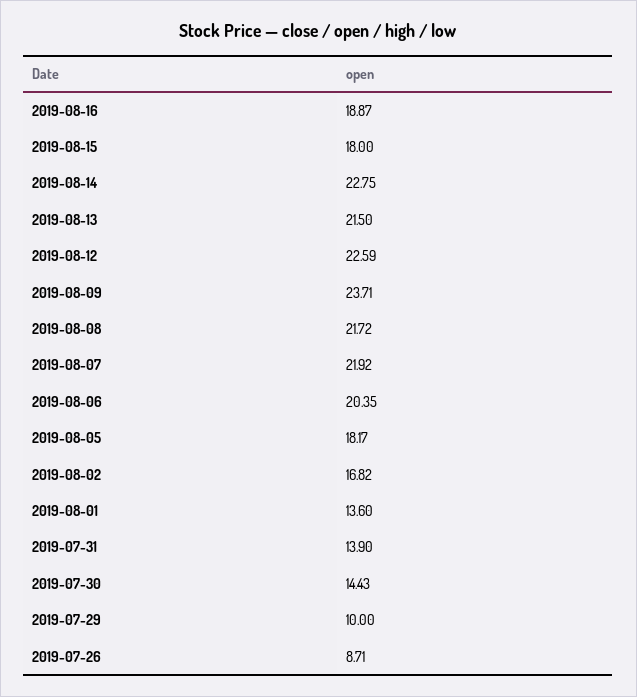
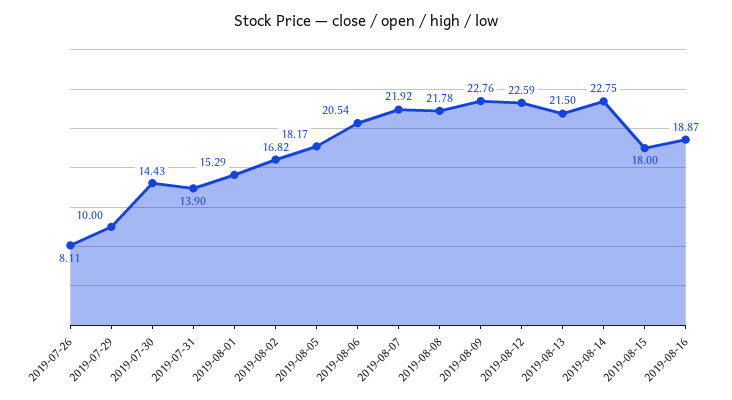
2019-08-09: 23.71 -> 22.76
2019-08-08: 21.72 -> 21.78
2019-08-06: 20.35 -> 20.54
2019-08-01: 13.6 -> 15.29
2019-07-26: 8.71 -> 8.11

